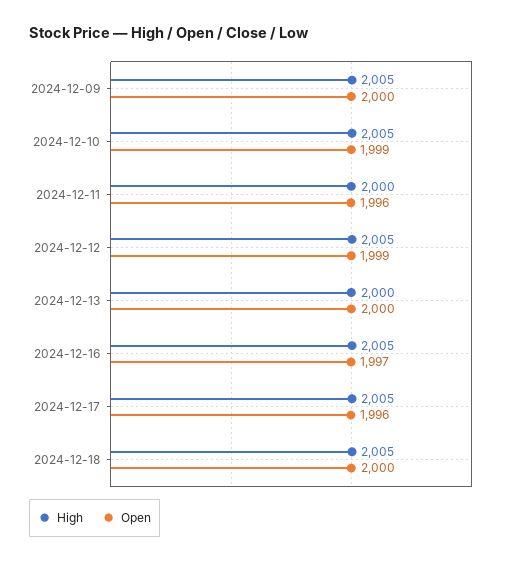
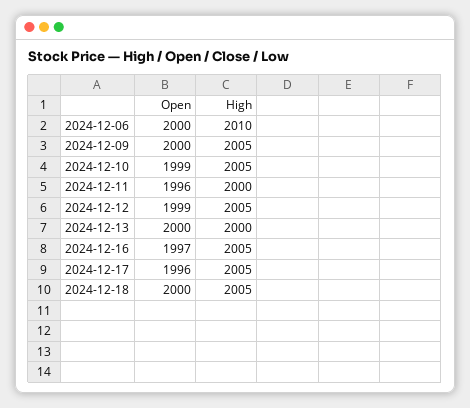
Open, 2024-12-06: none -> 2000
High, 2024-12-06: none -> 2010

